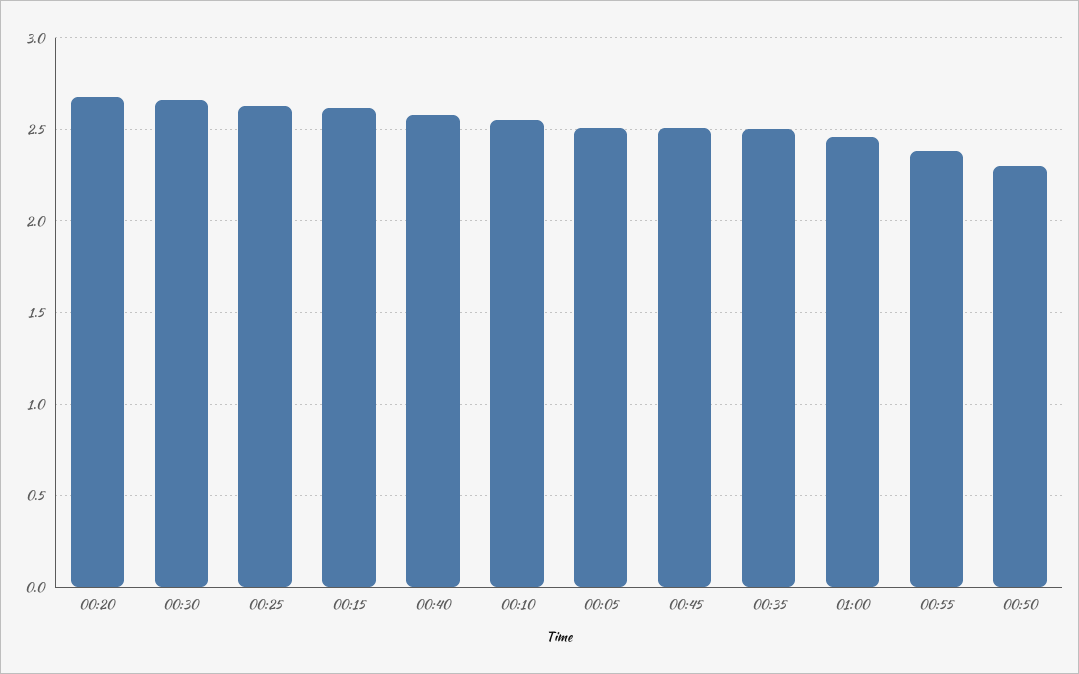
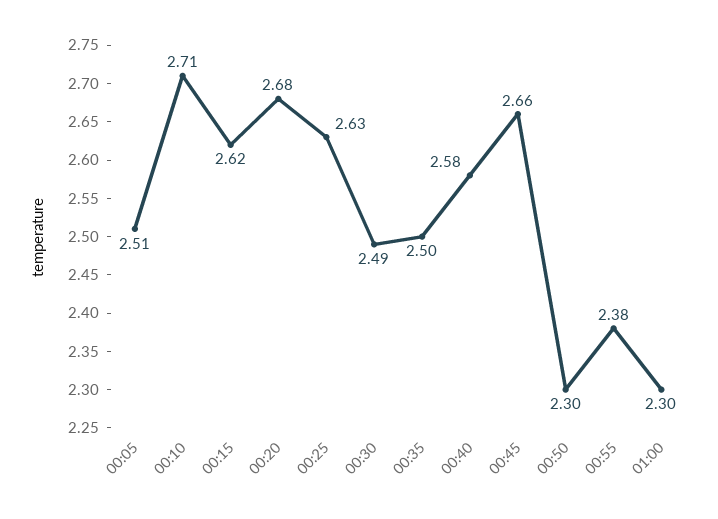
00:30: 2.65 -> 2.49
00:10: 2.55 -> 2.71
00:45: 2.5 -> 2.66
01:00: 2.45 -> 2.3

